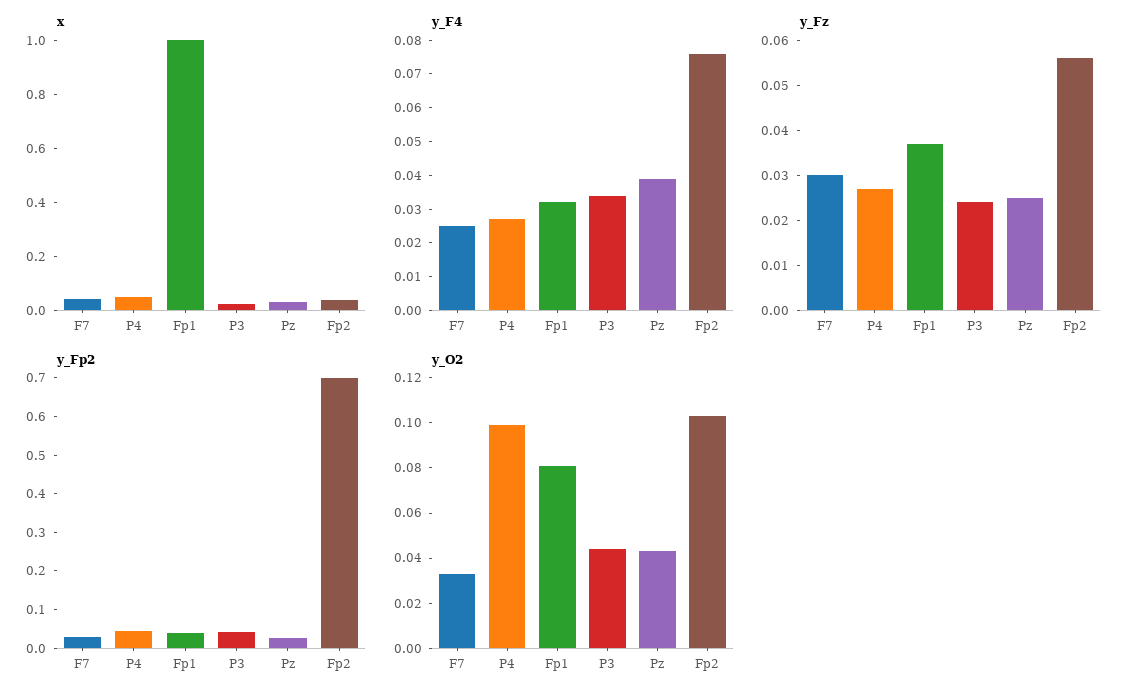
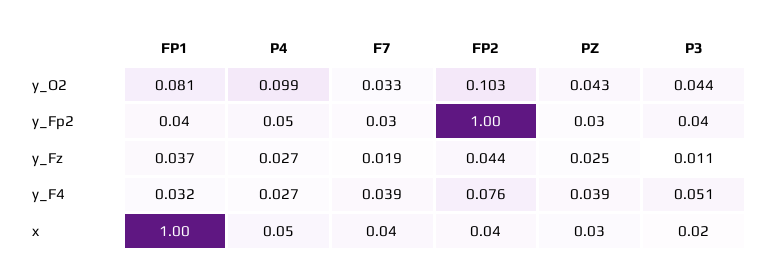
y_F4, F7: 0.025 -> 0.039
y_F4, P3: 0.035 -> 0.051
y_Fz, F7: 0.03 -> 0.019
y_Fz, P3: 0.025 -> 0.011
y_Fz, Fp2: 0.055 -> 0.044
y_Fp2, Fp2: 0.7 -> 1

